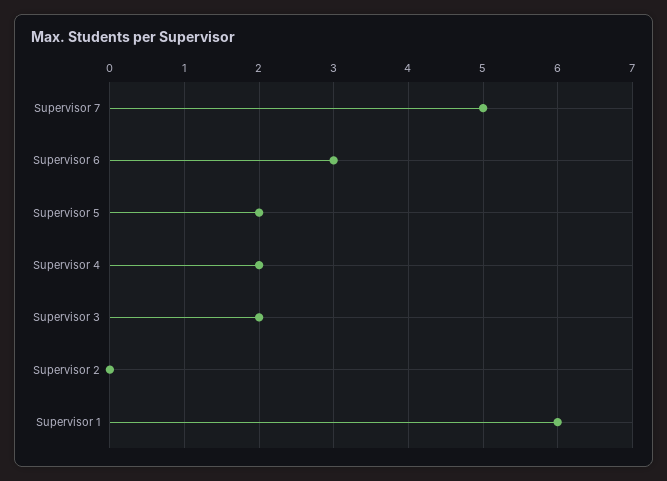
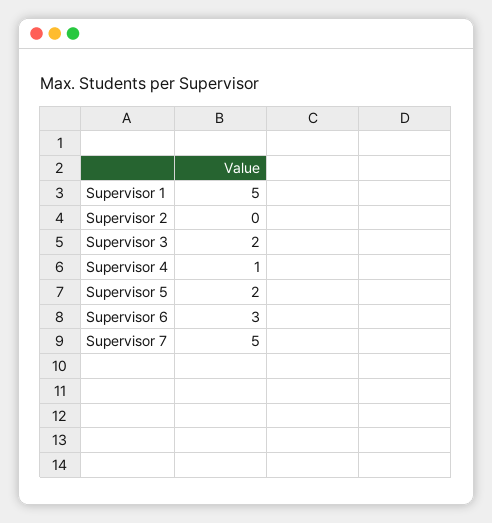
Supervisor 4: 2 -> 1
Supervisor 1: 6 -> 5

